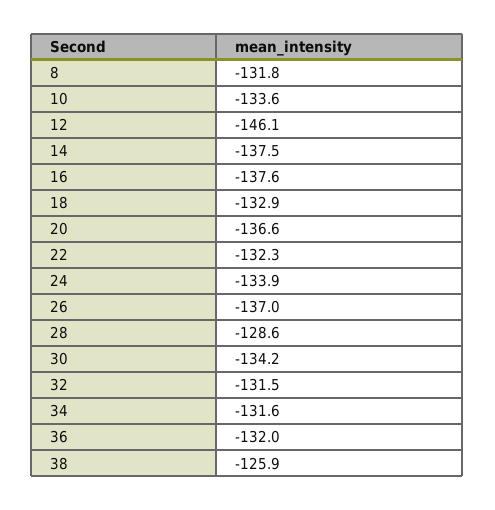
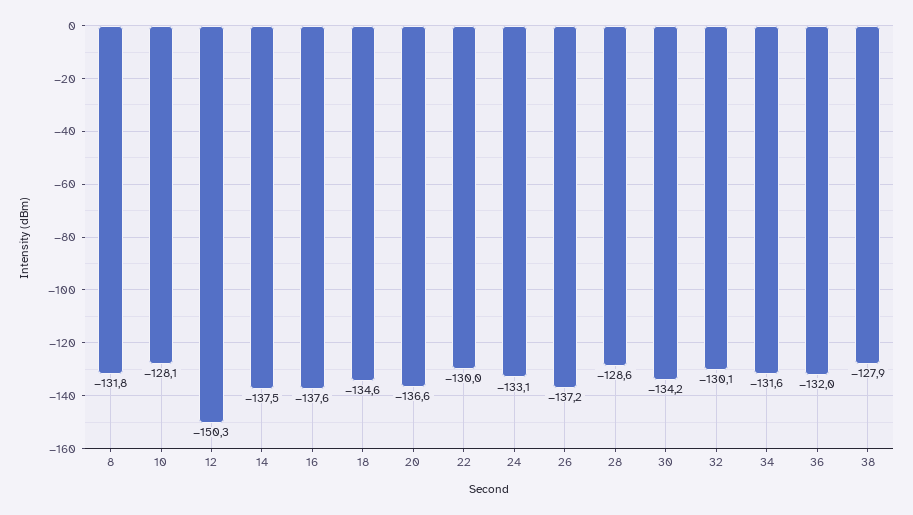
10: -133.6 -> -128.1
12: -146.1 -> -150.3
18: -132.9 -> -134.6
22: -132.3 -> -130
24: -133.9 -> -133.1
26: -137 -> -137.2
32: -131.5 -> -130.1
38: -125.9 -> -127.9

